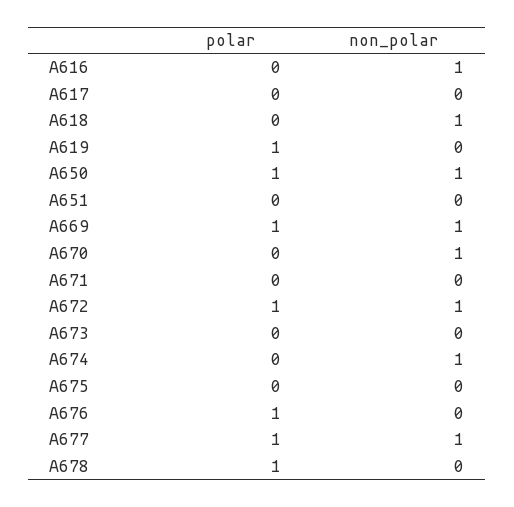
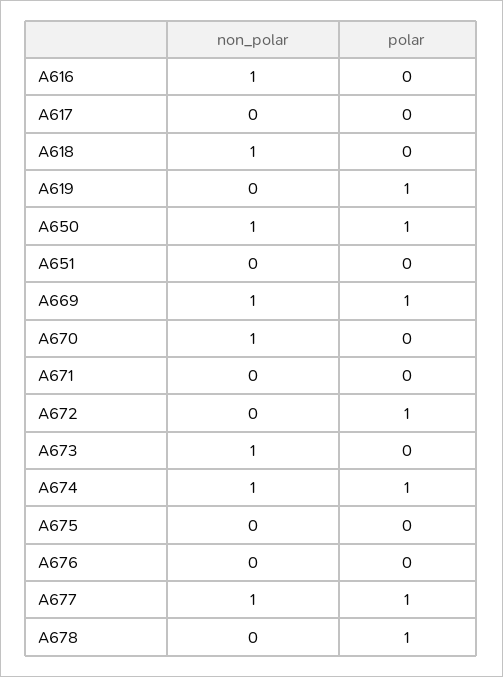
non_polar, A672: 1 -> 0
non_polar, A673: 0 -> 1
polar, A674: 0 -> 1
polar, A676: 1 -> 0

